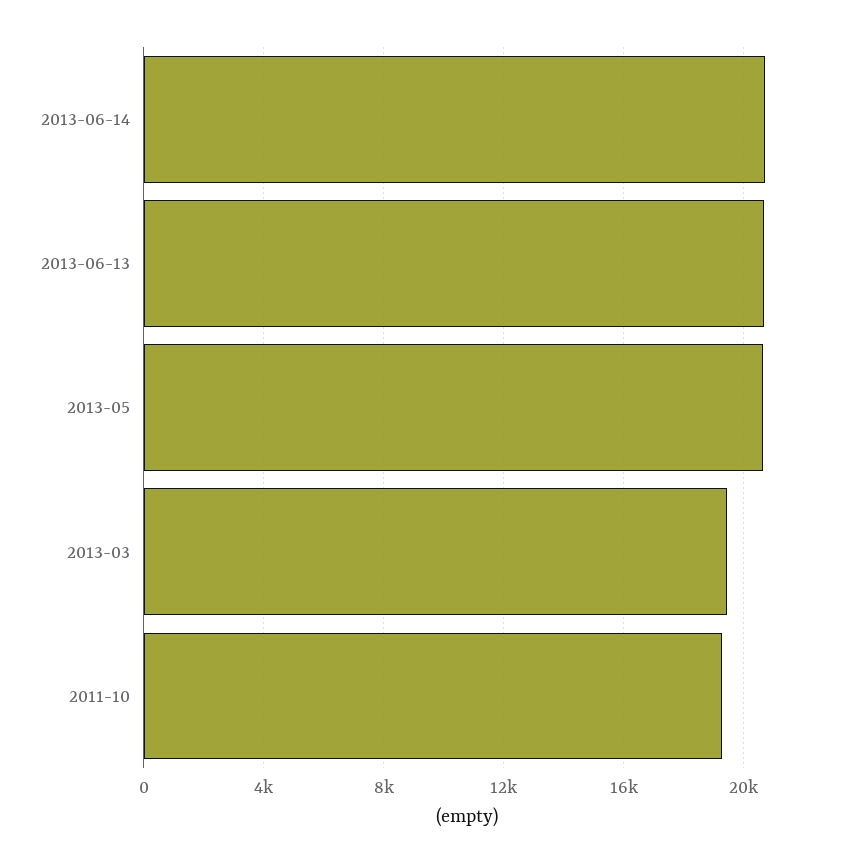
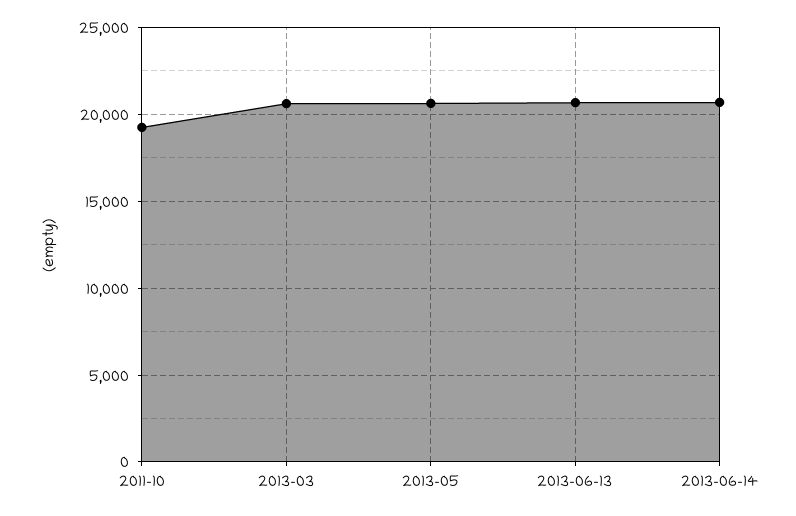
2013-03: 19500 -> 20500

